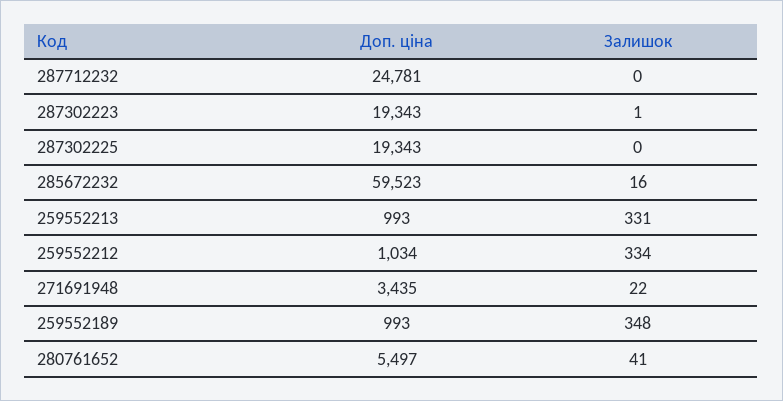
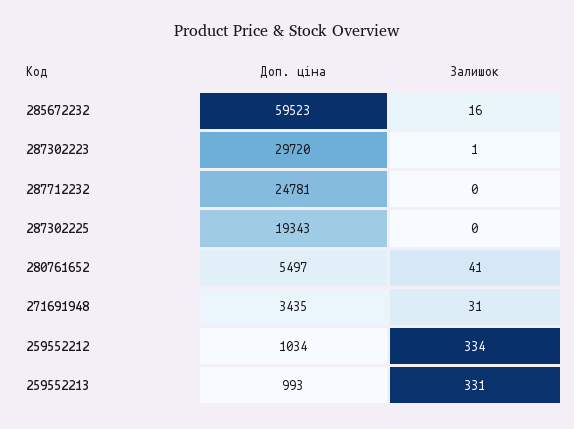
Доп. ціна, 287302223: 19343 -> 29720
Залишок, 271691948: 22 -> 31
Доп. ціна, 259552189: 993 -> none
Залишок, 259552189: 348 -> none

